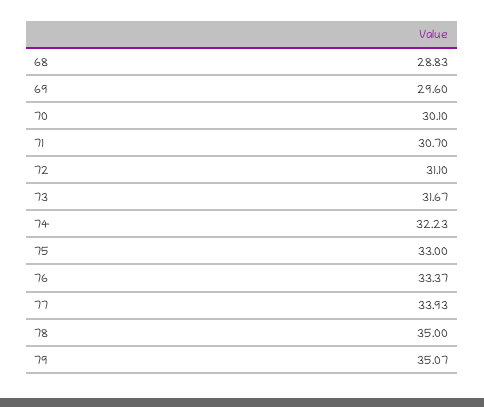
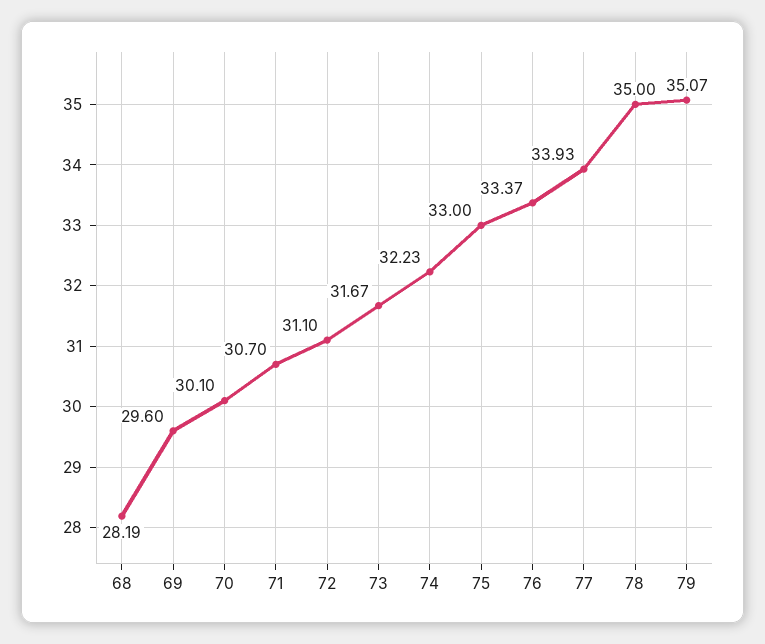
68: 28.83 -> 28.19

